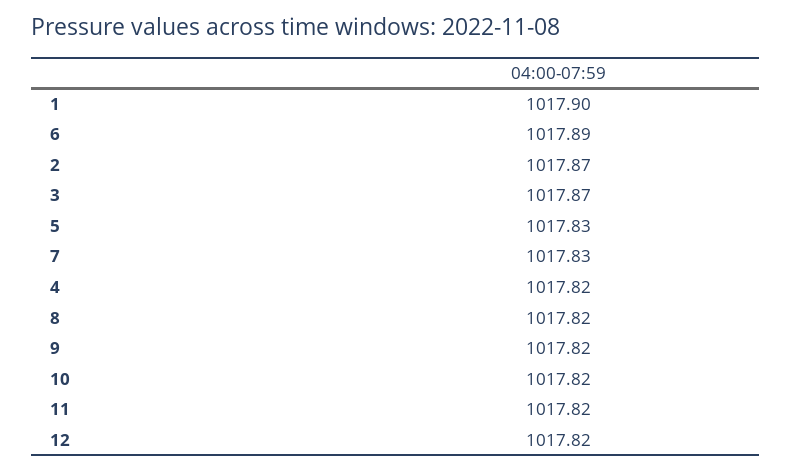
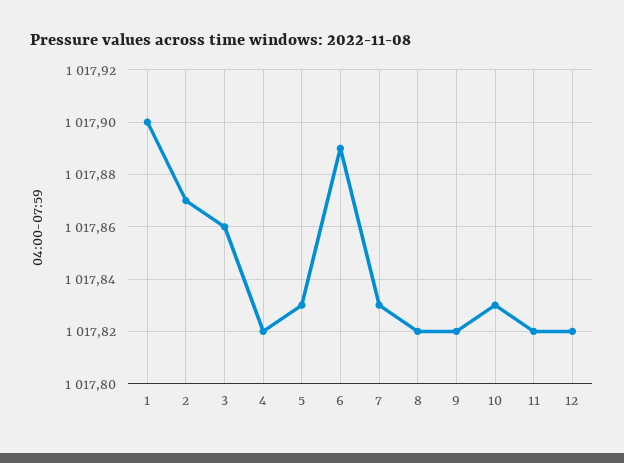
3: 1017.87 -> 1017.86
10: 1017.82 -> 1017.83

